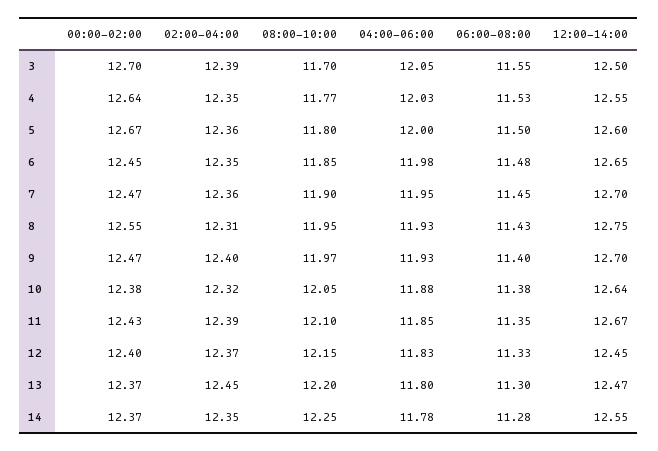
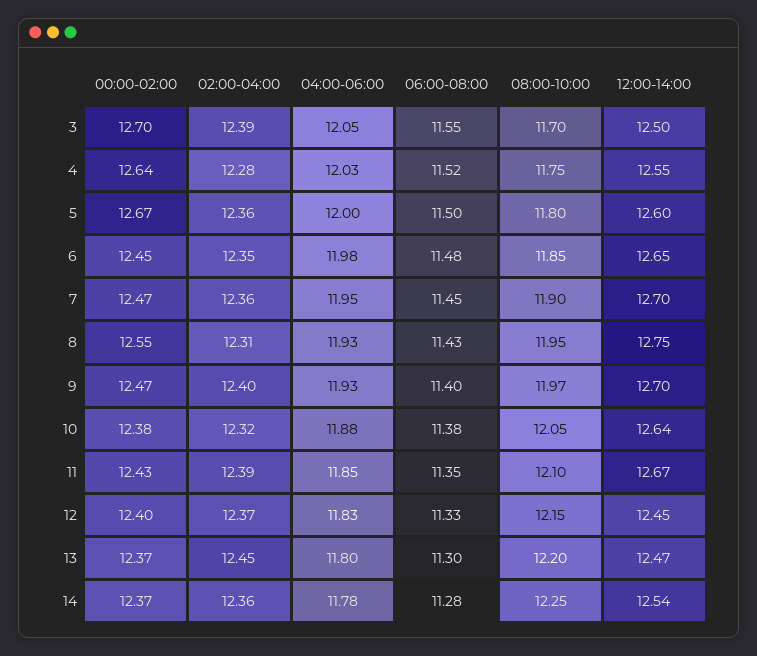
02:00-04:00, 4: 12.35 -> 12.28
08:00-10:00, 4: 11.77 -> 11.75
06:00-08:00, 4: 11.53 -> 11.52
02:00-04:00, 14: 12.35 -> 12.36
12:00-14:00, 14: 12.55 -> 12.54

